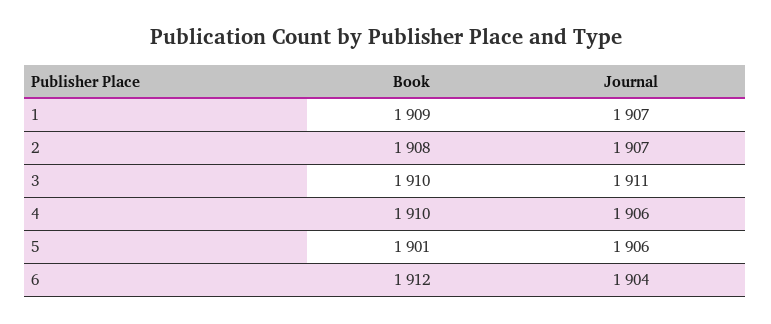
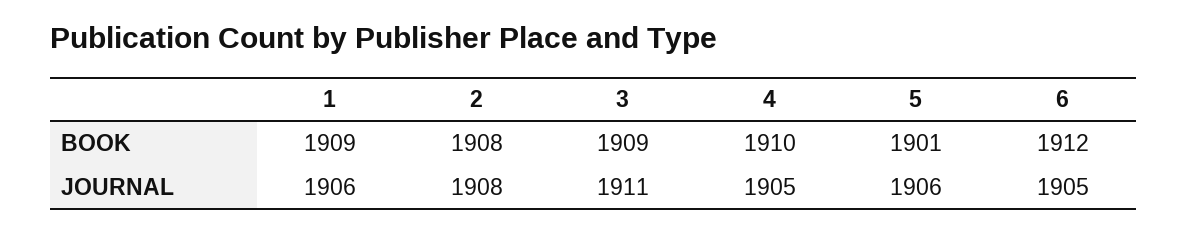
Journal, 1: 1907 -> 1906
Journal, 2: 1907 -> 1908
Book, 3: 1910 -> 1909
Journal, 4: 1906 -> 1905
Journal, 6: 1904 -> 1905

